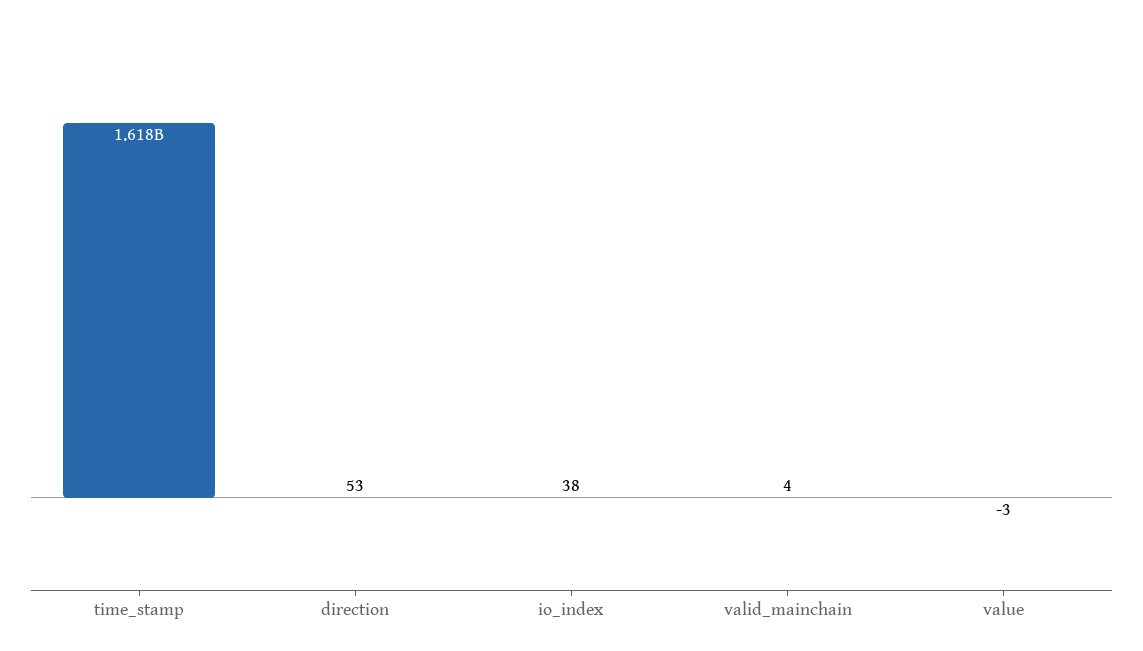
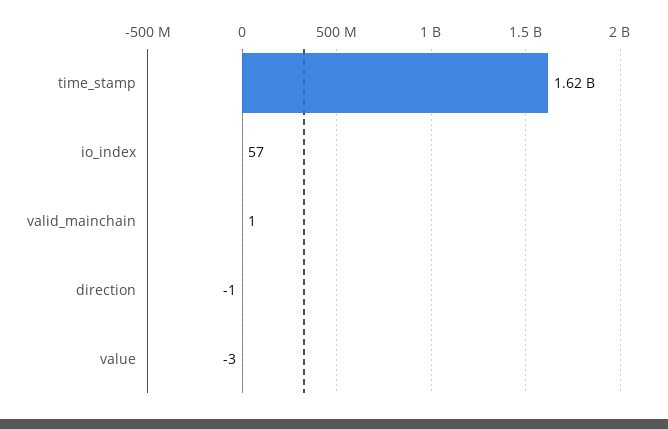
direction: 53 -> -1
io_index: 38 -> 57
valid_mainchain: 4 -> 1

